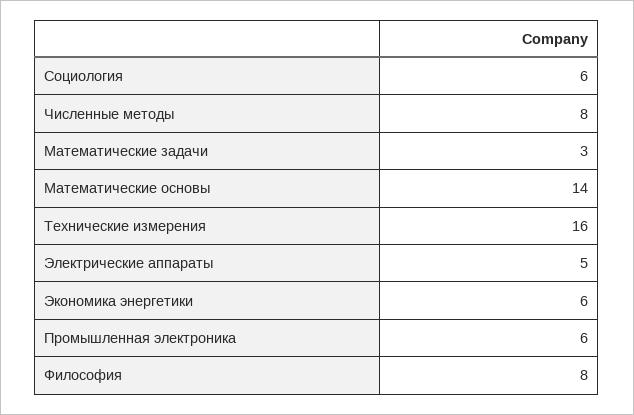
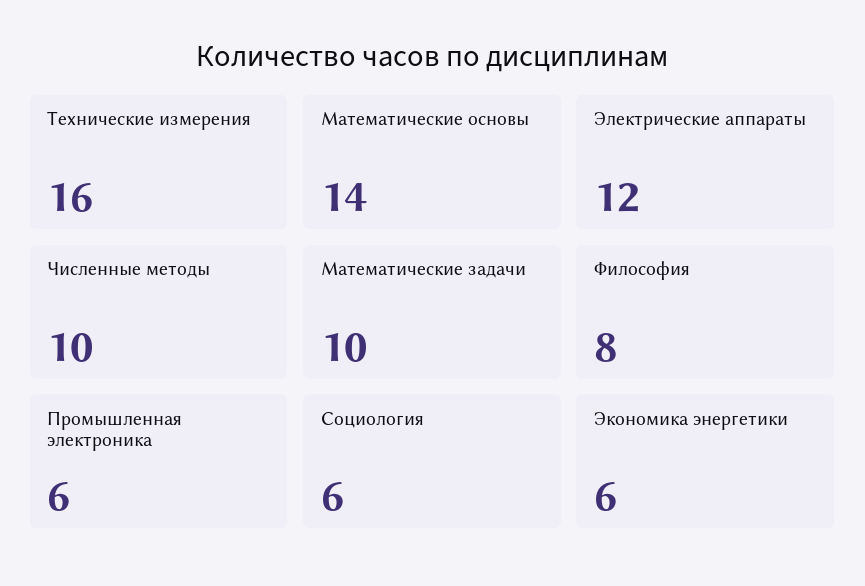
Численные методы: 8 -> 10
Математические задачи: 3 -> 10
Электрические аппараты: 5 -> 12

